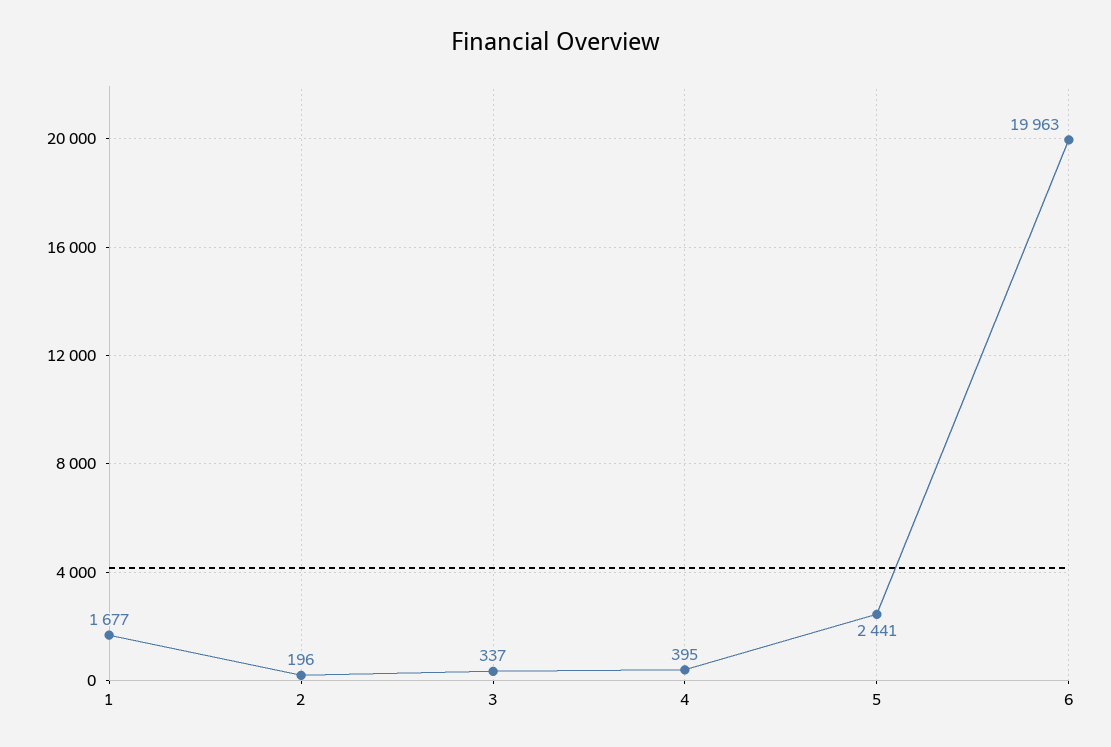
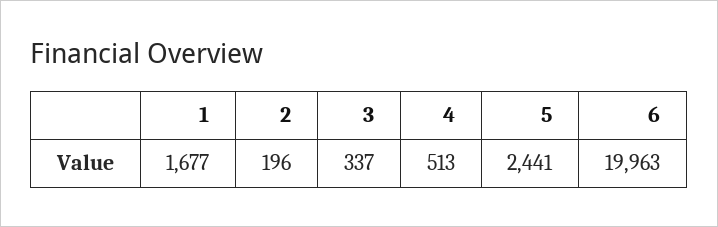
4: 395 -> 513

